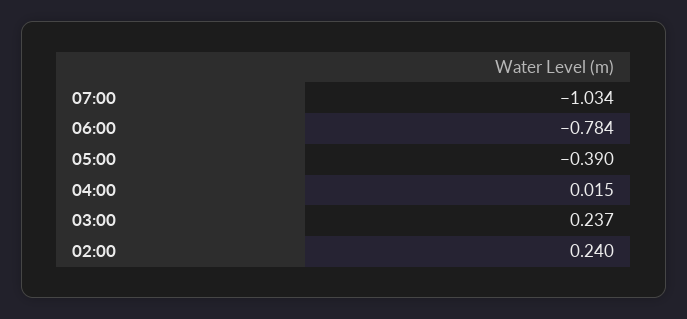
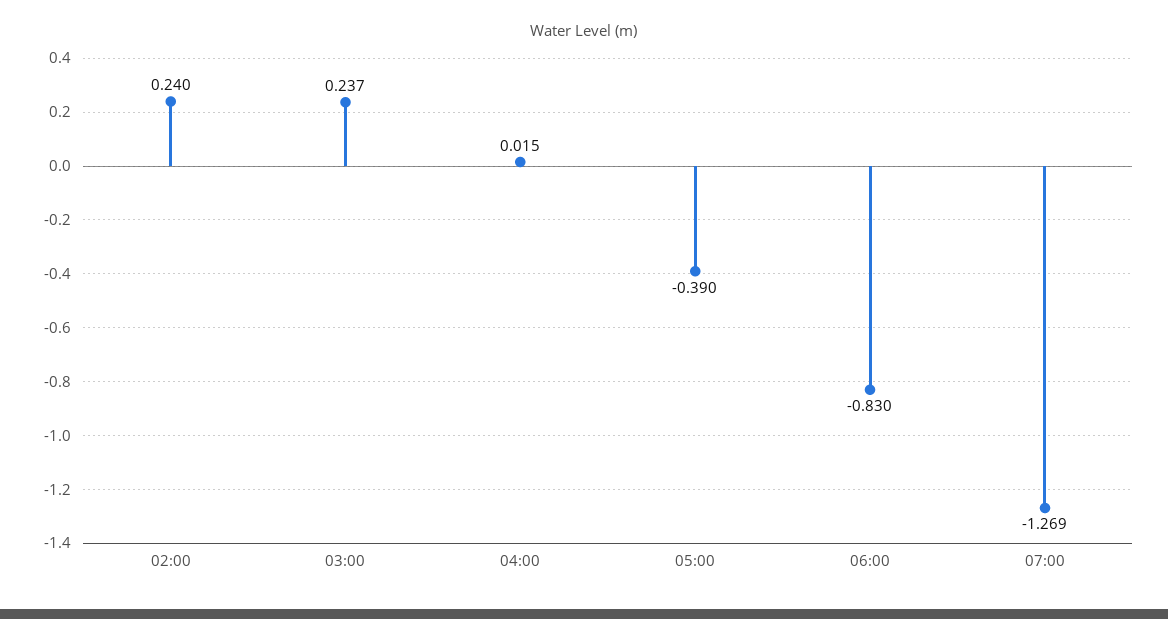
07:00: -1.034 -> -1.269
06:00: -0.784 -> -0.83

